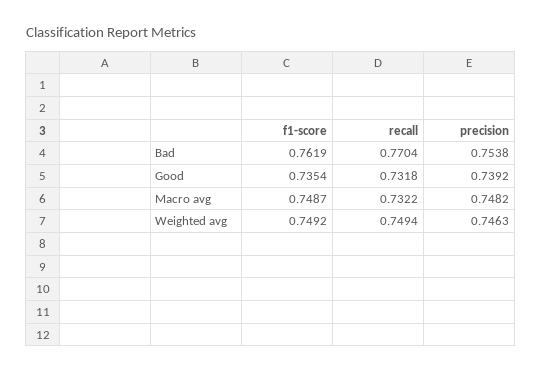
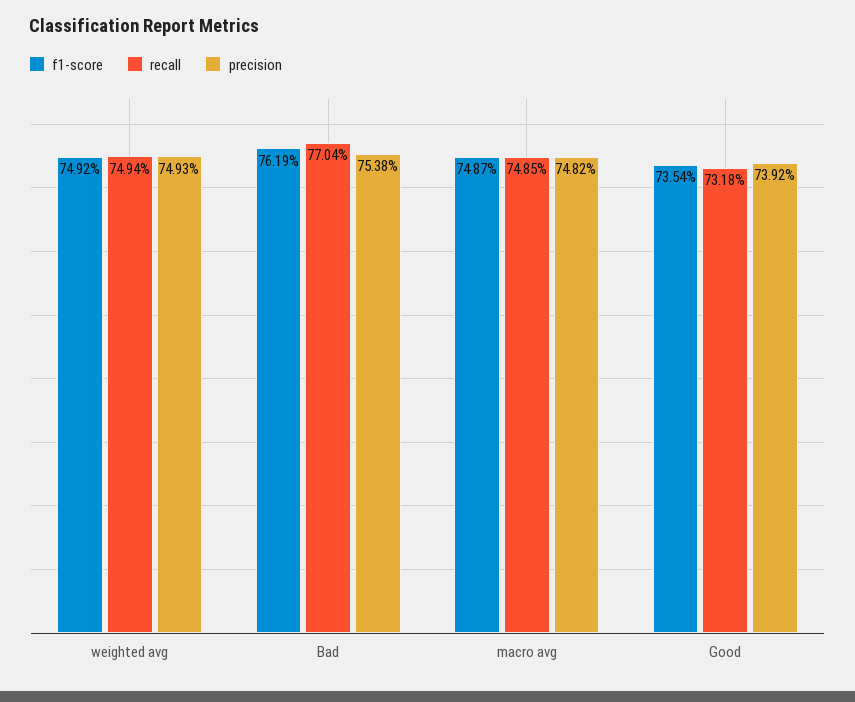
recall, Macro avg: 0.7322 -> 0.7485
precision, Weighted avg: 0.7463 -> 0.7493

